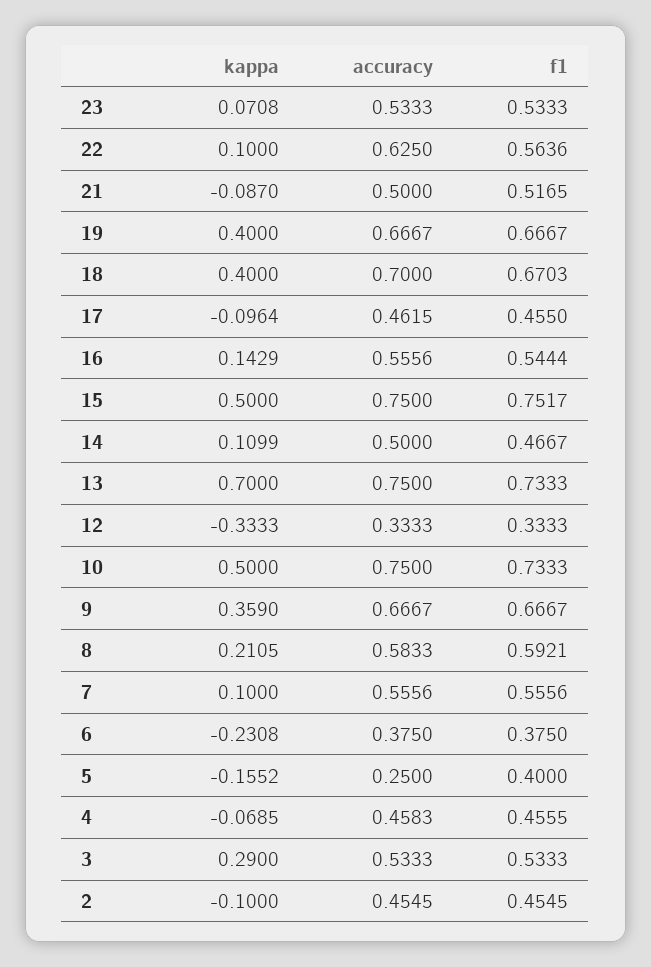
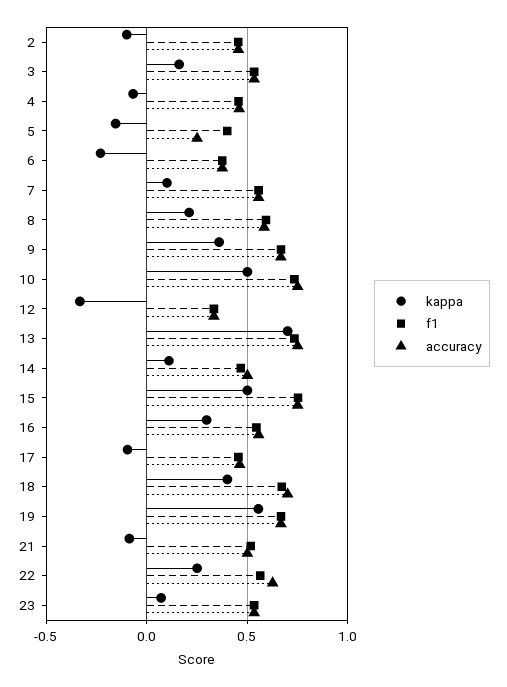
kappa, 22: 0.1 -> 0.25
kappa, 19: 0.4 -> 0.55
kappa, 16: 0.1429 -> 0.3
kappa, 3: 0.29 -> 0.15

